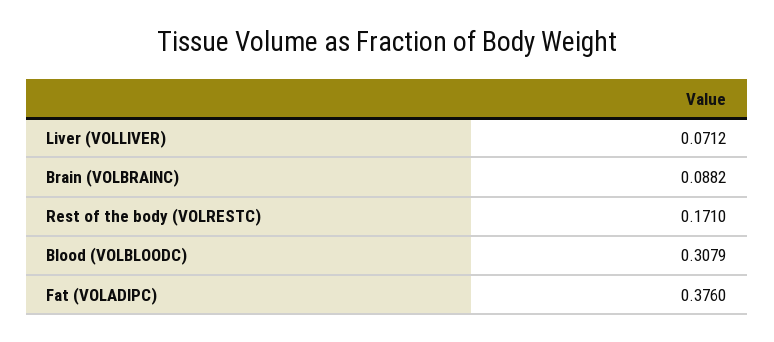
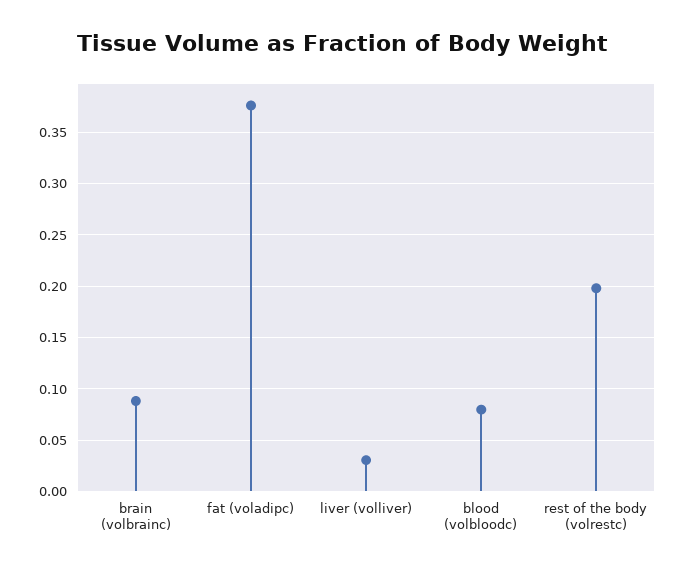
Liver (VOLLIVER): 0.0712 -> 0.03
Rest of the body (VOLRESTC): 0.171 -> 0.2
Blood (VOLBLOODC): 0.3079 -> 0.08

